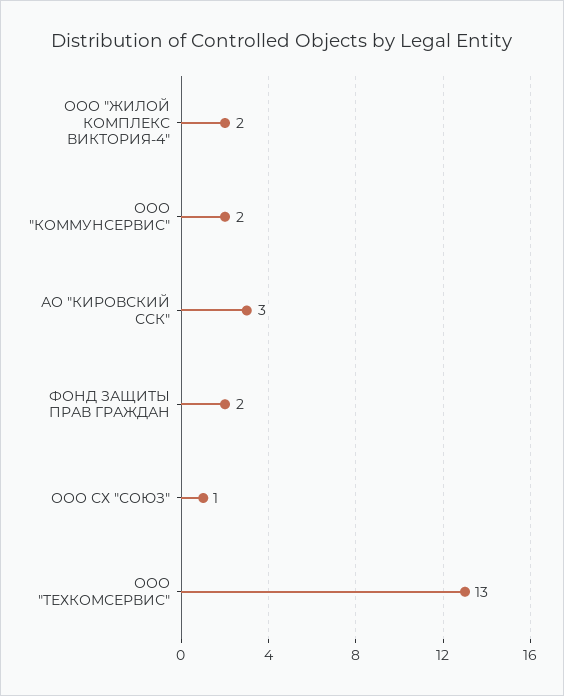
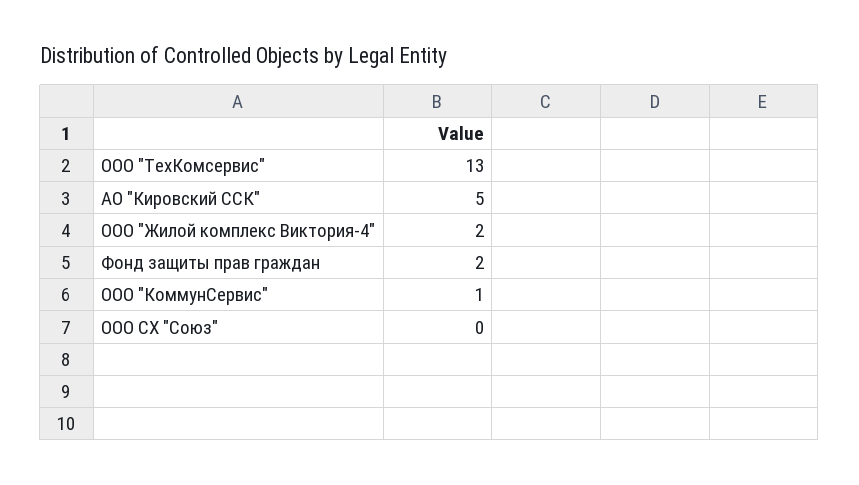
ООО "КОММУНСЕРВИС": 2 -> 1
АО "КИРОВСКИЙ ССК": 3 -> 5
ООО СХ "СОЮЗ": 1 -> 0

